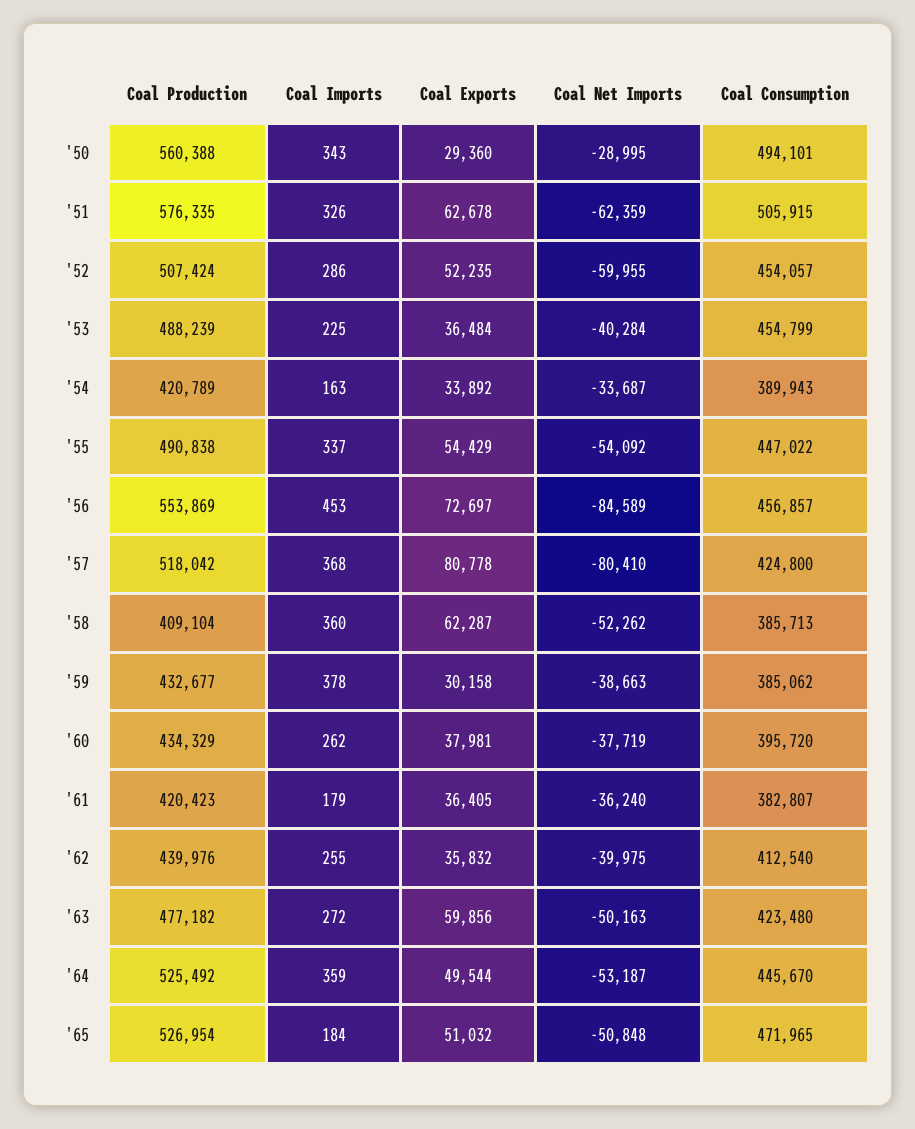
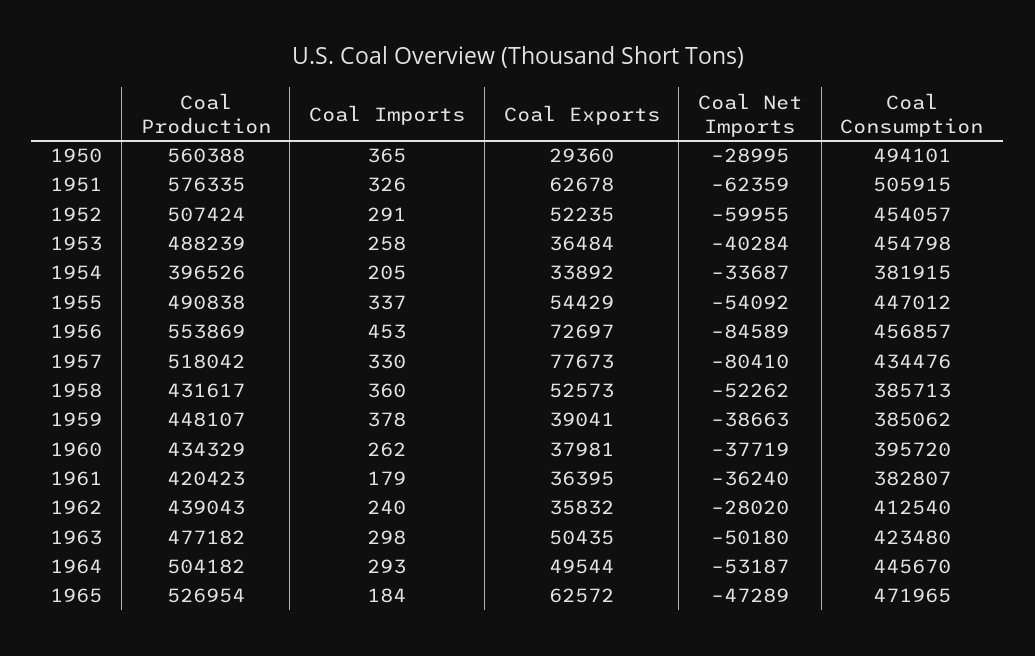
Coal Imports, '50: 343 -> 365
Coal Imports, '52: 286 -> 291
Coal Imports, '53: 225 -> 258
Coal Consumption, '53: 454799 -> 454798
Coal Production, '54: 420789 -> 396526
Coal Imports, '54: 163 -> 205
Coal Consumption, '54: 389943 -> 381915
Coal Consumption, '55: 447022 -> 447012
Coal Imports, '57: 368 -> 330
Coal Exports, '57: 80778 -> 77673
Coal Consumption, '57: 424800 -> 434476
Coal Production, '58: 409104 -> 431617
Coal Exports, '58: 62287 -> 52573
Coal Production, '59: 432677 -> 448107
Coal Exports, '59: 30158 -> 39041
Coal Exports, '61: 36405 -> 36395
Coal Production, '62: 439976 -> 439043
Coal Imports, '62: 255 -> 240
Coal Net Imports, '62: -39975 -> -28020
Coal Imports, '63: 272 -> 298
Coal Exports, '63: 59856 -> 50435
Coal Net Imports, '63: -50163 -> -50180
Coal Production, '64: 525492 -> 504182
Coal Imports, '64: 359 -> 293
Coal Exports, '65: 51032 -> 62572
Coal Net Imports, '65: -50848 -> -47289

